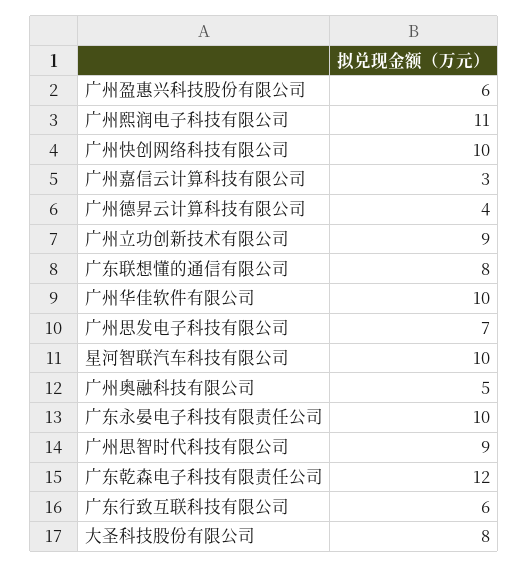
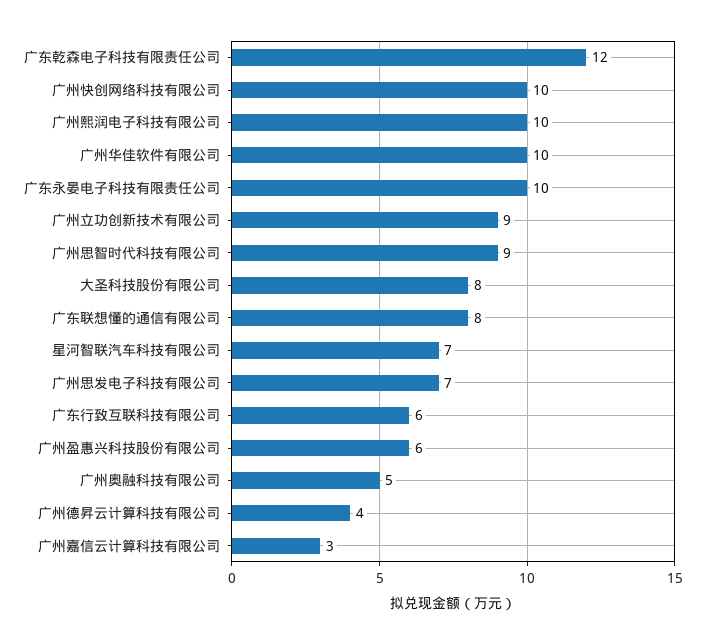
广州熙润电子科技有限公司: 11 -> 10
星河智联汽车科技有限公司: 10 -> 7

